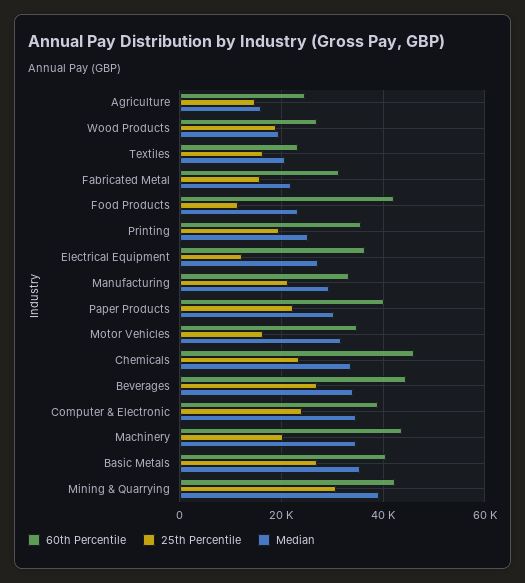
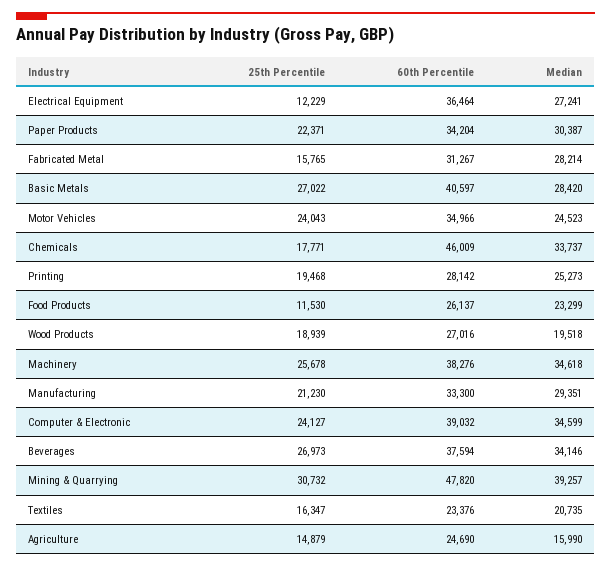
Median, Fabricated Metal: 22000 -> 28214
60th Percentile, Food Products: 42000 -> 26137
60th Percentile, Printing: 36000 -> 28142
60th Percentile, Paper Products: 40000 -> 34204
25th Percentile, Motor Vehicles: 16000 -> 24043
Median, Motor Vehicles: 32000 -> 24523
25th Percentile, Chemicals: 24000 -> 17771
60th Percentile, Beverages: 44000 -> 37594
60th Percentile, Machinery: 44000 -> 38276
25th Percentile, Machinery: 20000 -> 25678
Median, Basic Metals: 36000 -> 28420
60th Percentile, Mining & Quarrying: 42000 -> 47820

